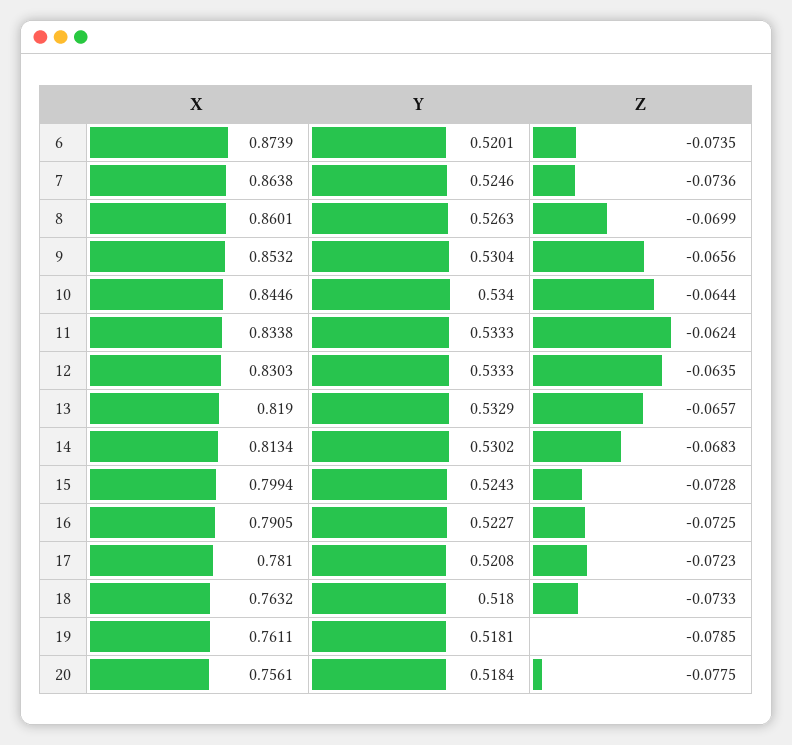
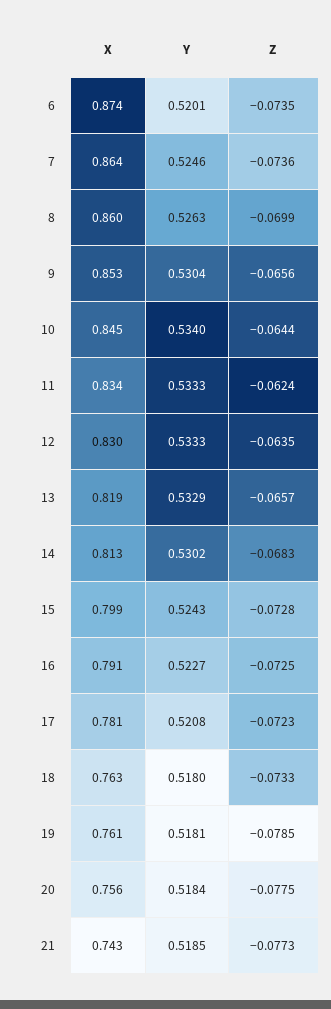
X, 21: none -> 0.743
Y, 21: none -> 0.5185
Z, 21: none -> -0.0773

